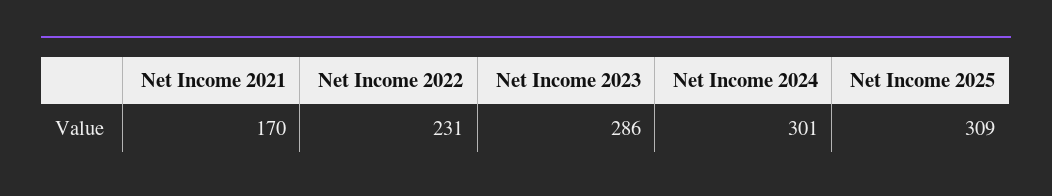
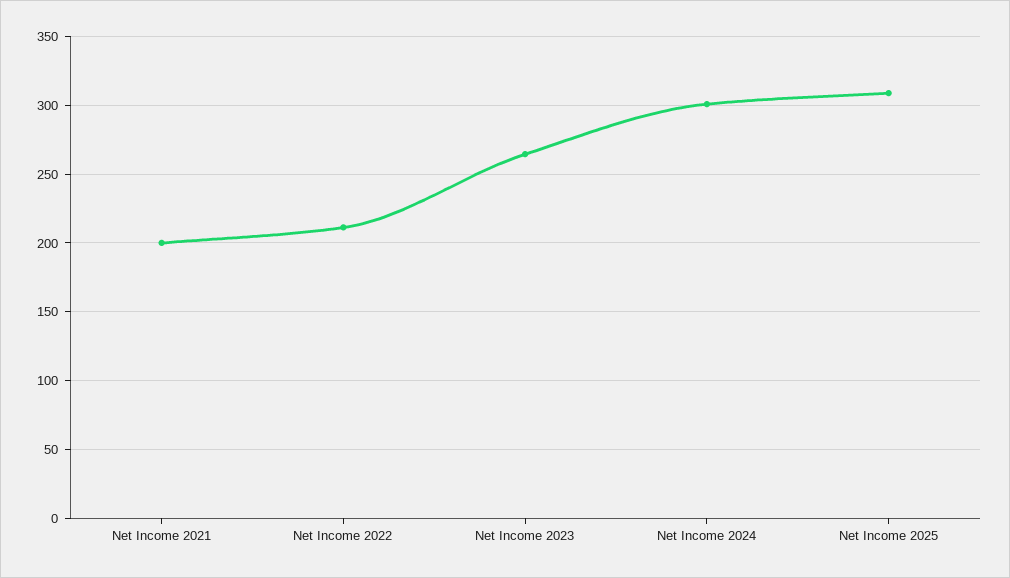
Net Income 2021: 170 -> 200
Net Income 2022: 231 -> 210
Net Income 2023: 286 -> 265

